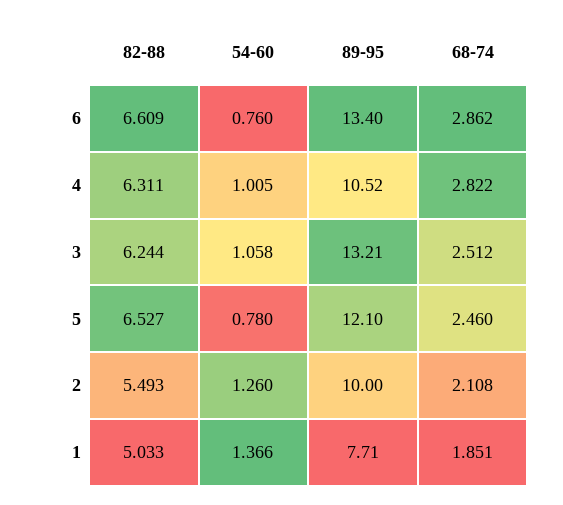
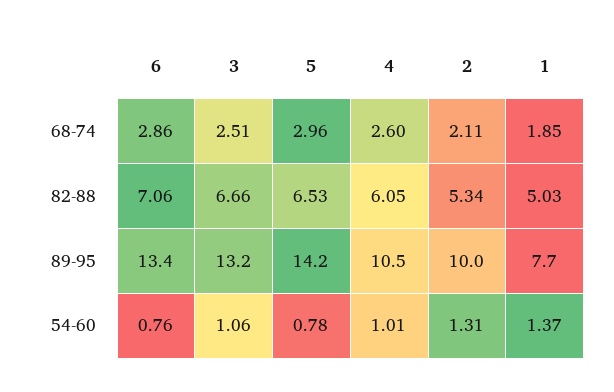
82-88, 6: 6.609 -> 7.06
82-88, 4: 6.311 -> 6.05
68-74, 4: 2.822 -> 2.6
82-88, 3: 6.244 -> 6.66
89-95, 5: 12.1 -> 14.2
68-74, 5: 2.46 -> 2.96
82-88, 2: 5.493 -> 5.34
54-60, 2: 1.26 -> 1.31

